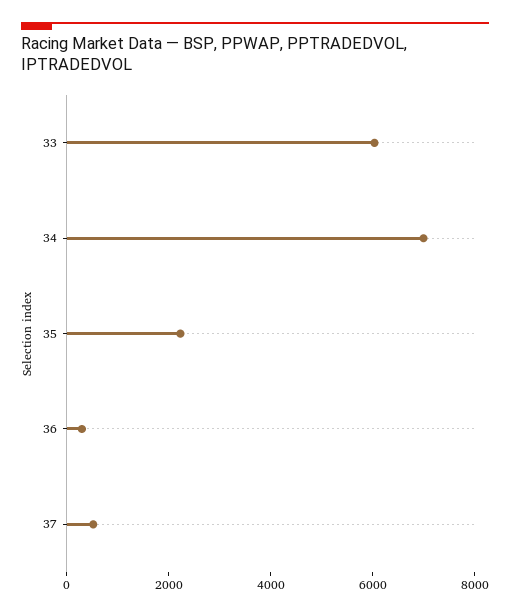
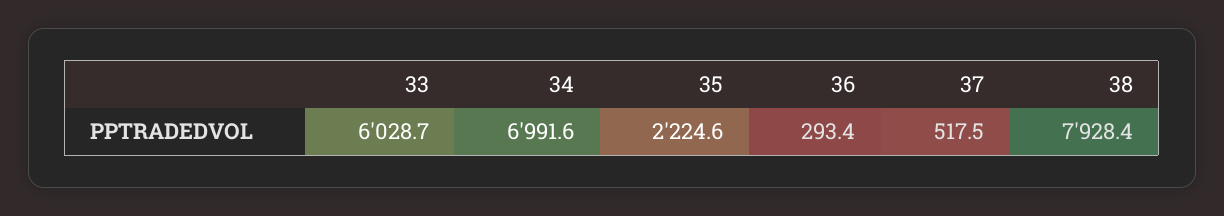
38: none -> 7928.4

